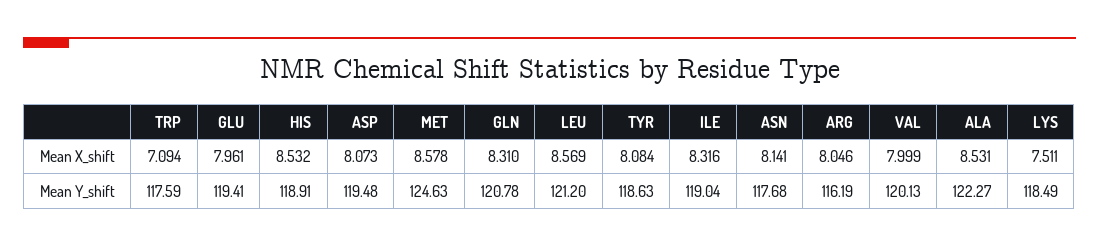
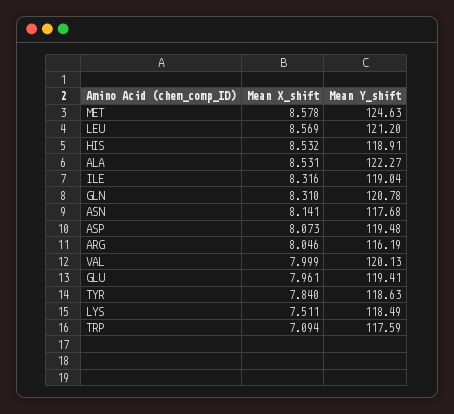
TYR, Mean X_shift: 8.084 -> 7.84

